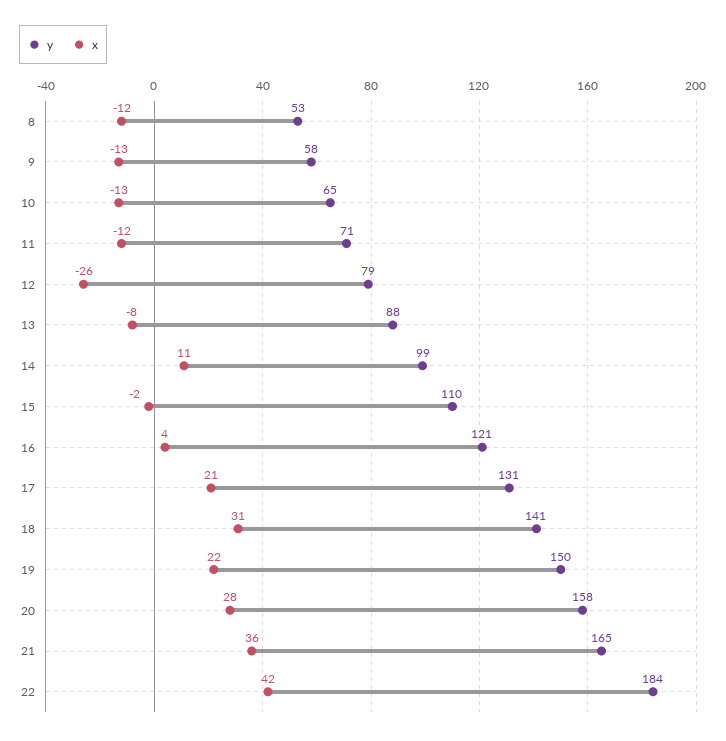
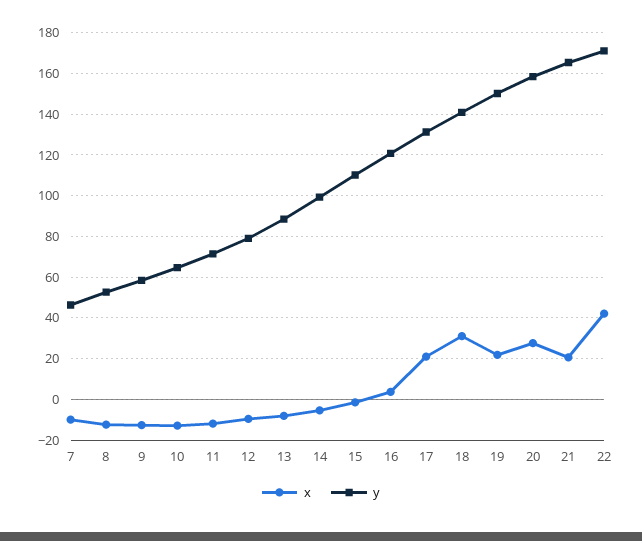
x, 12: -26 -> -10
x, 14: 11 -> -5
x, 21: 36 -> 20
y, 22: 184 -> 170
x, 7: none -> -10
y, 7: none -> 45

